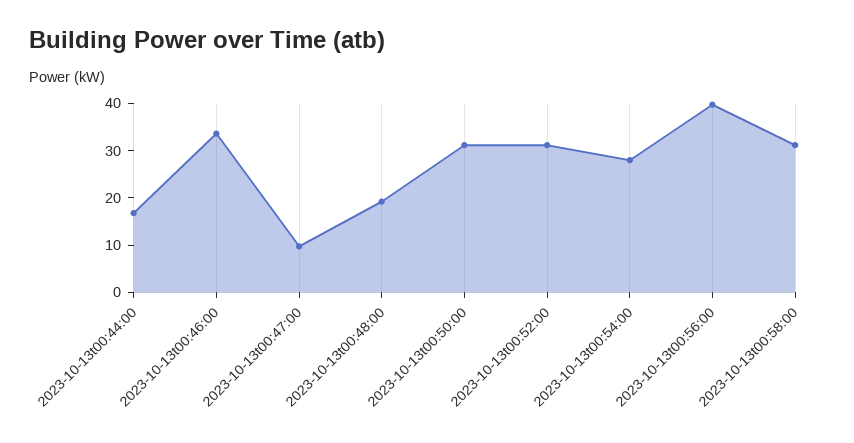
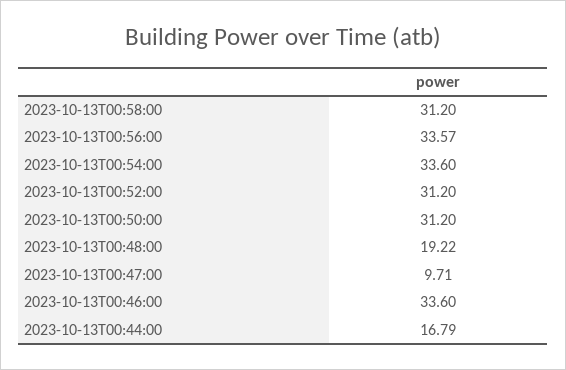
2023-10-13t00:54:00: 28 -> 33.6
2023-10-13t00:56:00: 40 -> 33.57

